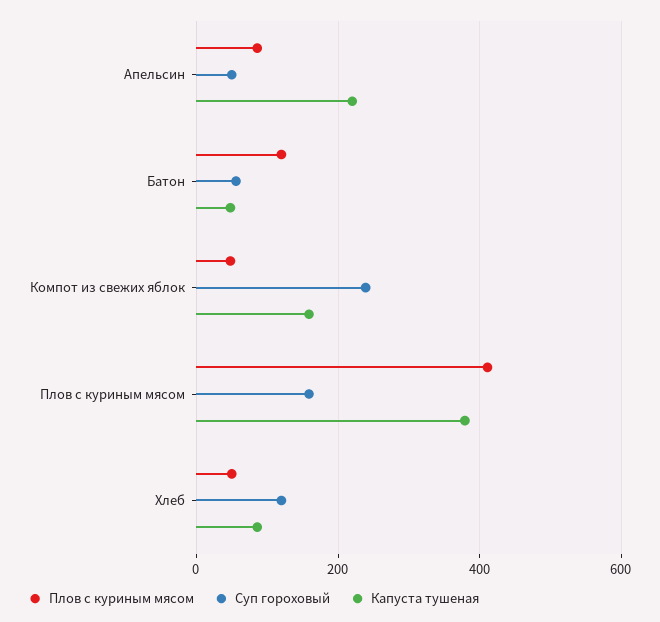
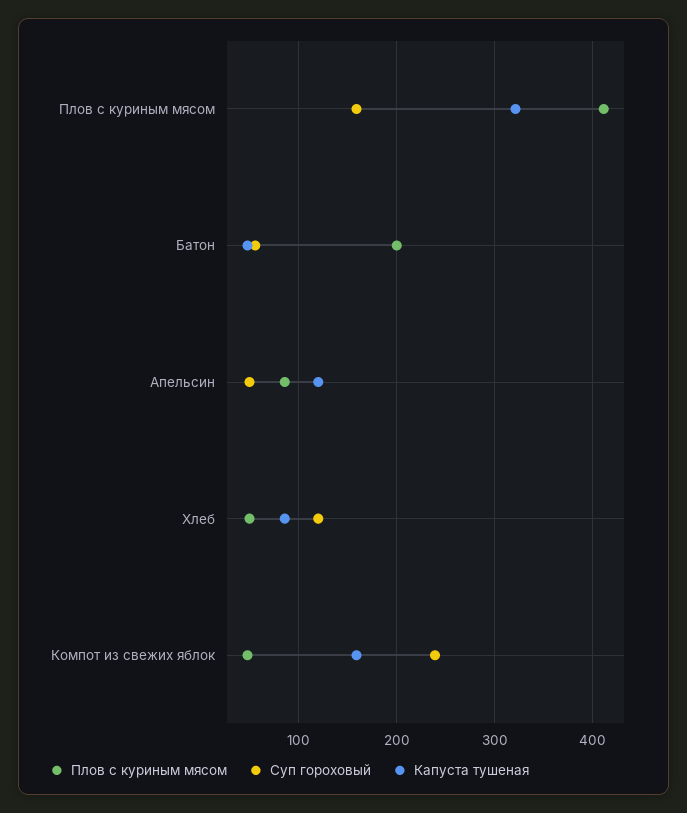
Капуста тушеная, Апельсин: 220 -> 120
Плов с куриным мясом, Батон: 120 -> 200
Капуста тушеная, Плов с куриным мясом: 380 -> 320

